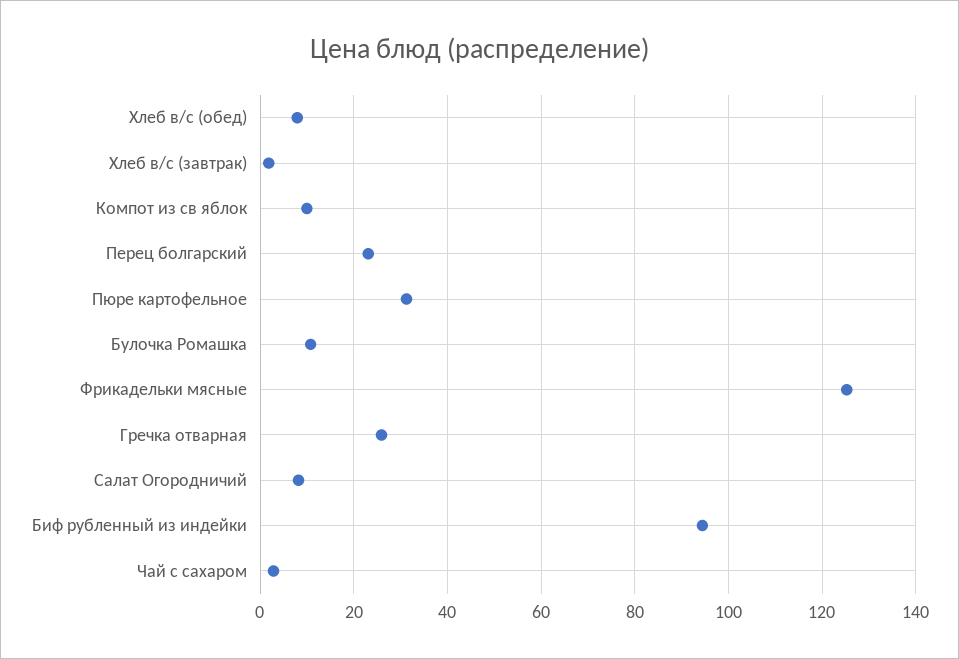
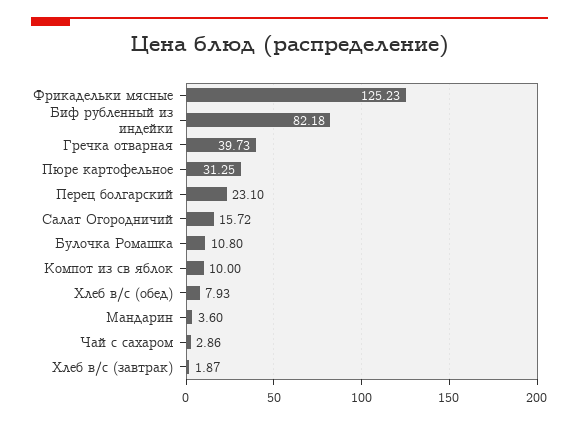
Гречка отварная: 26 -> 39.73
Салат Огородничий: 8 -> 15.72
Биф рубленный из индейки: 94 -> 82.18
Мандарин: none -> 3.6

